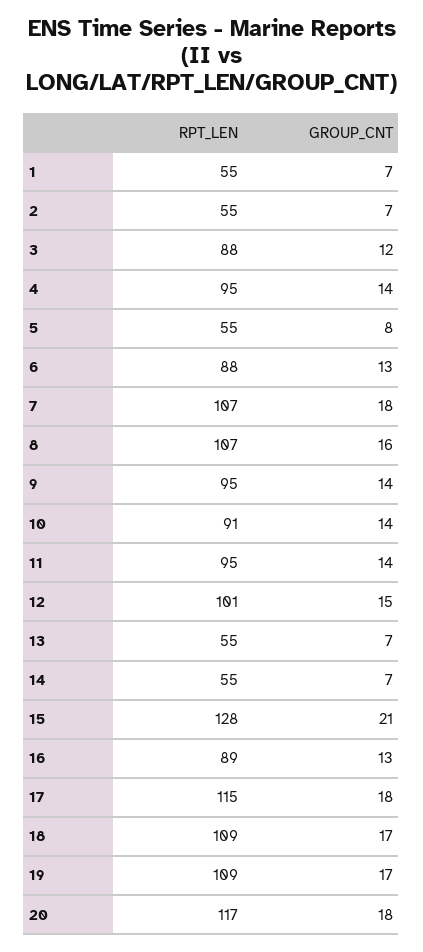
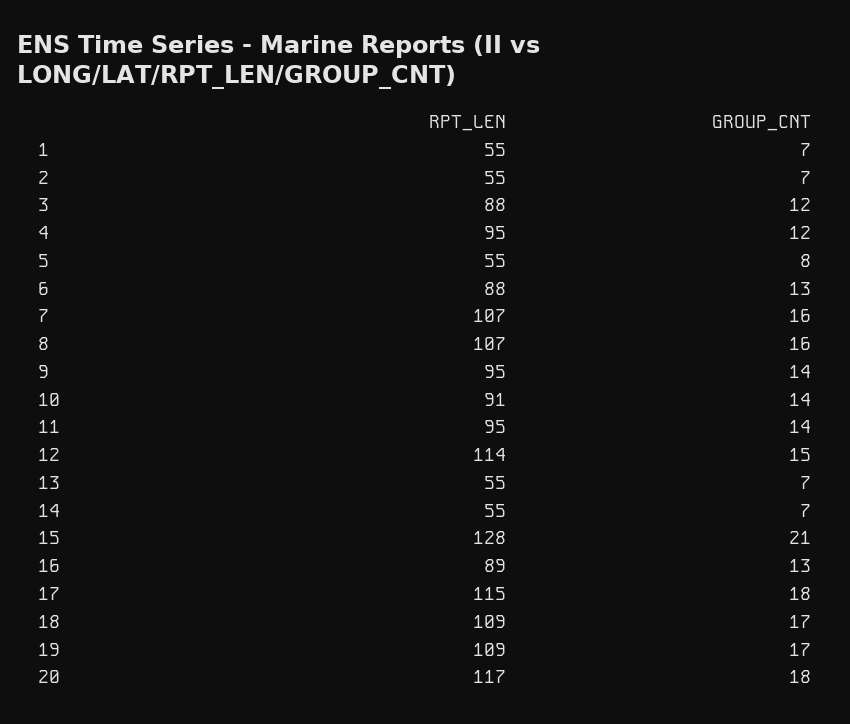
GROUP_CNT, 4: 14 -> 12
GROUP_CNT, 7: 18 -> 16
RPT_LEN, 12: 101 -> 114

